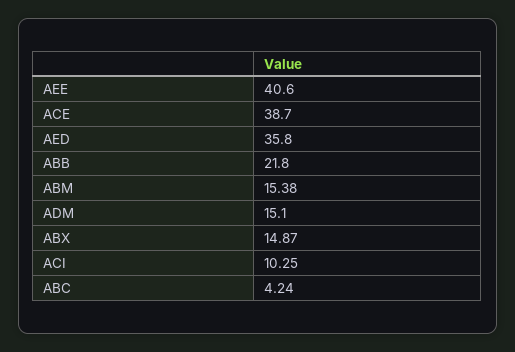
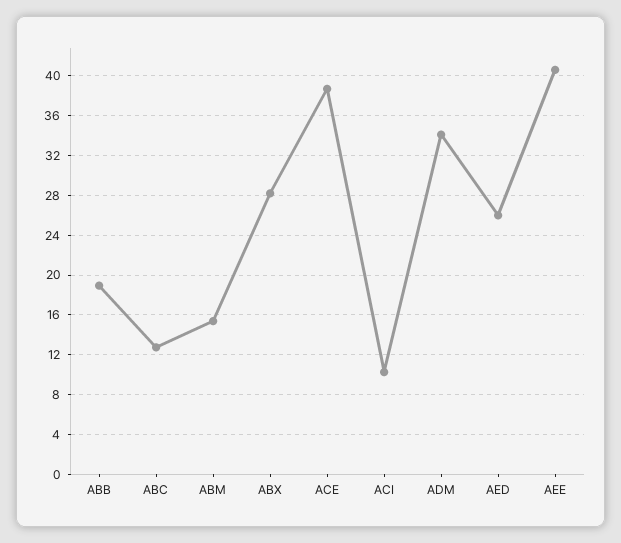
AED: 35.8 -> 26
ABB: 21.8 -> 19
ADM: 15.1 -> 34
ABX: 14.87 -> 28
ABC: 4.24 -> 13

